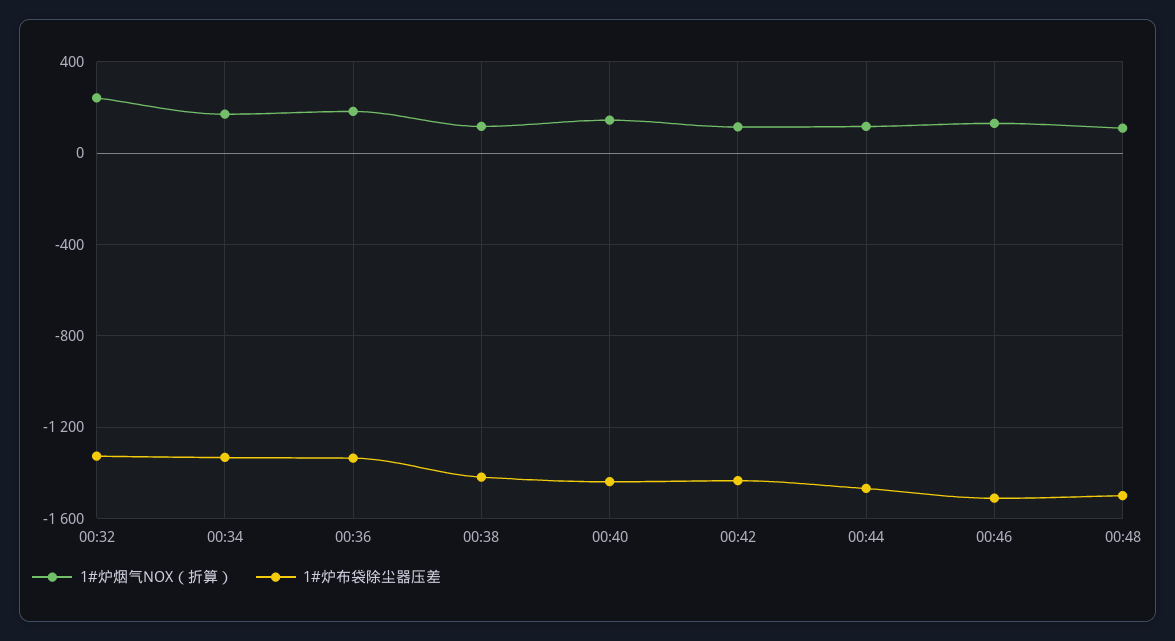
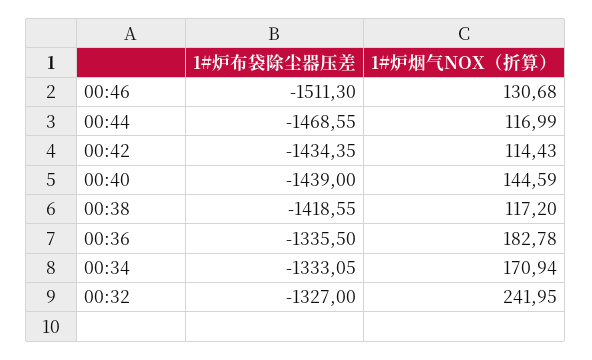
1#炉烟气NOX（折算）, 00:48: 100 -> none
1#炉布袋除尘器压差, 00:48: -1500 -> none

